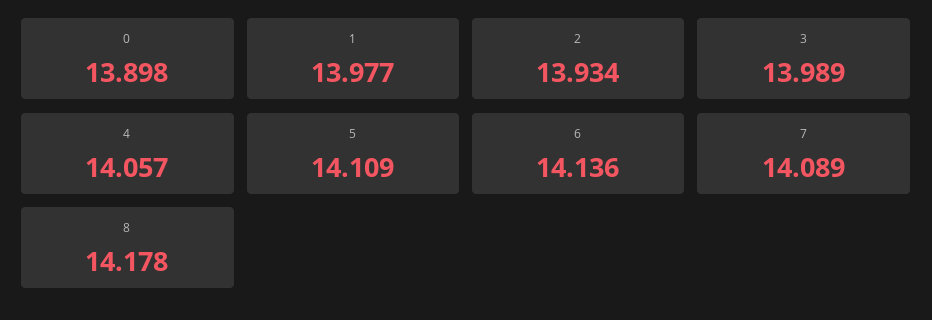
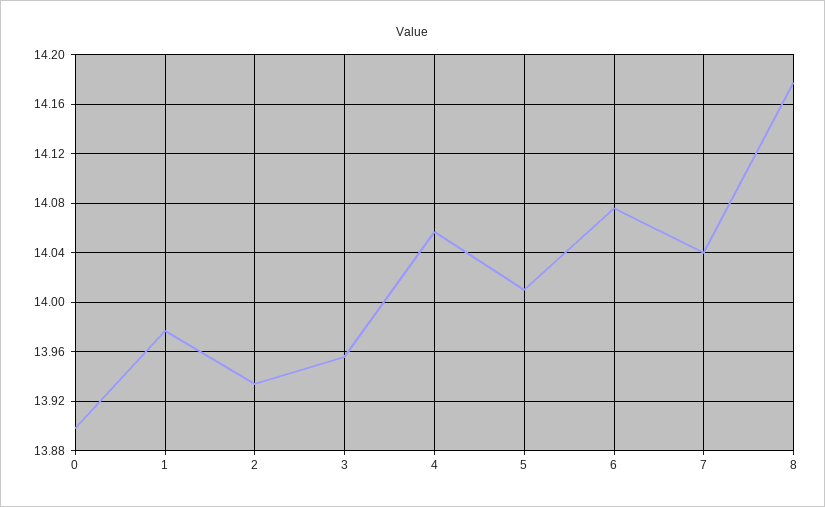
3: 13.989 -> 13.955
5: 14.109 -> 14.01
6: 14.136 -> 14.075
7: 14.089 -> 14.04

